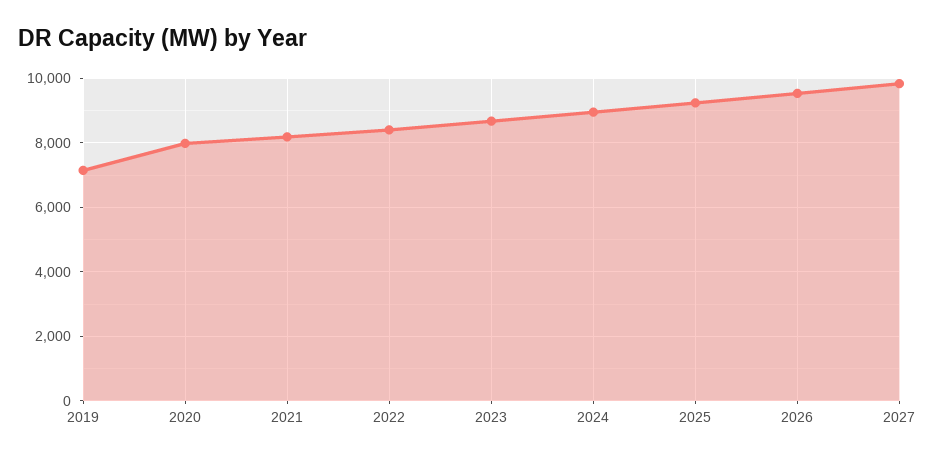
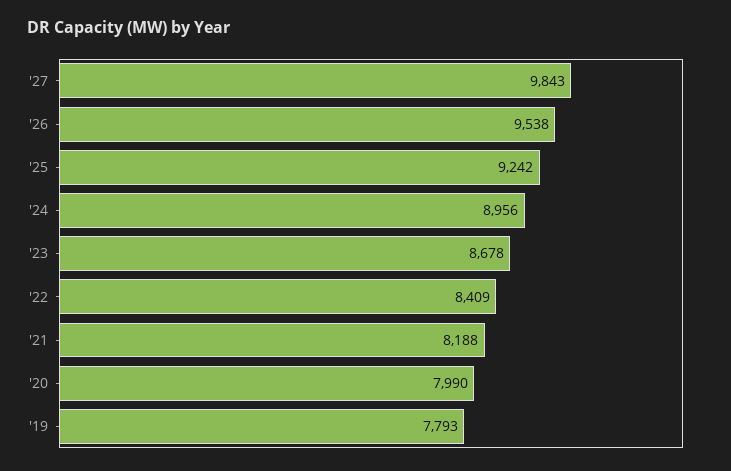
2019: 7200 -> 7793

